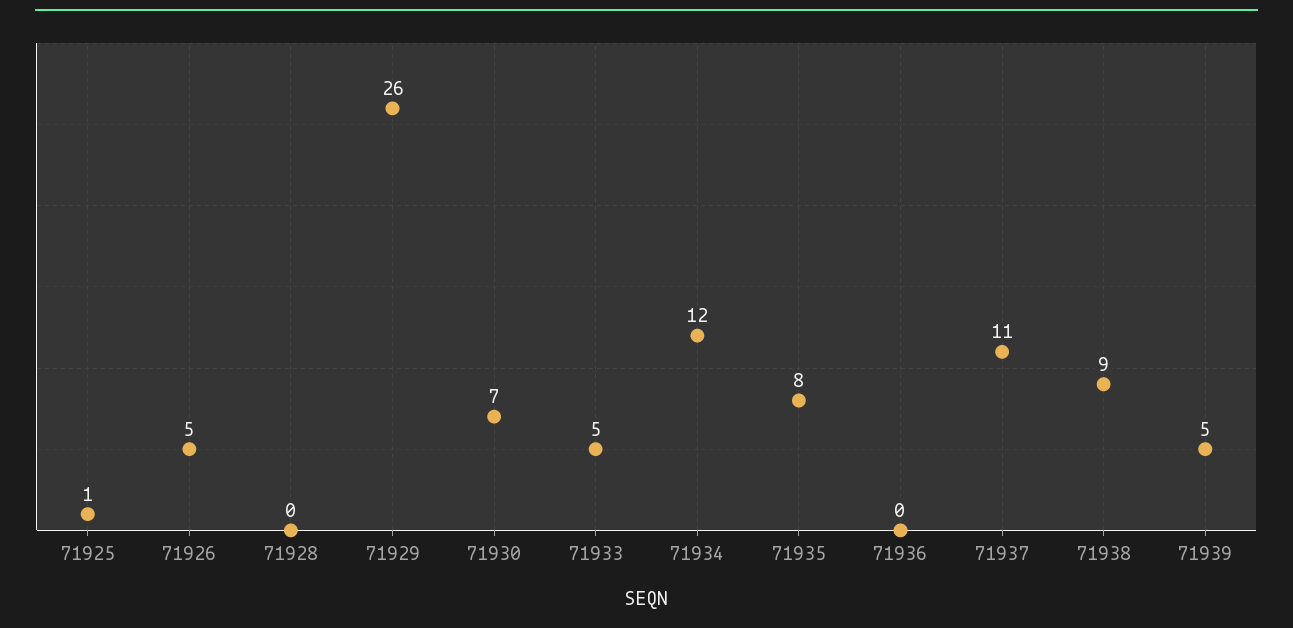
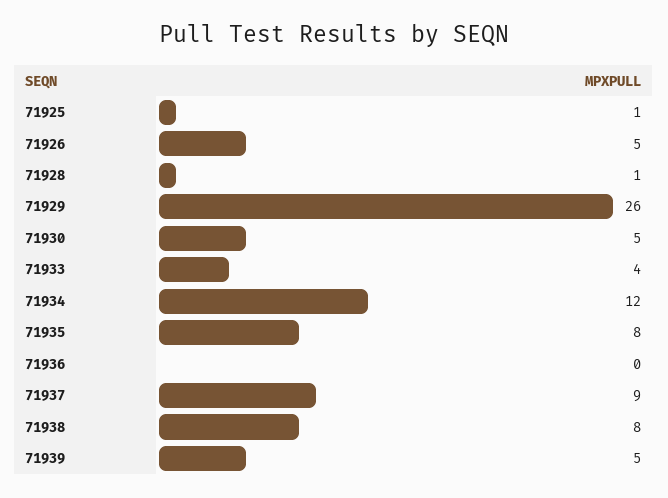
71928: 0 -> 1
71930: 7 -> 5
71933: 5 -> 4
71937: 11 -> 9
71938: 9 -> 8

